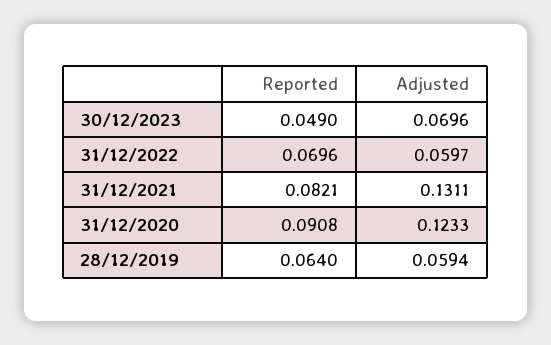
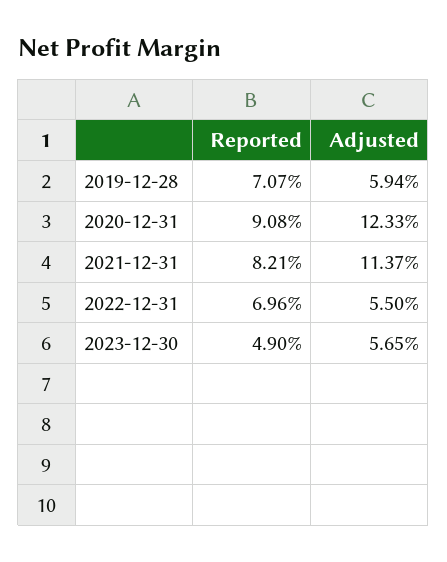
Adjusted, 30/12/2023: 0.0696 -> 0.0565
Adjusted, 31/12/2022: 0.0597 -> 0.055
Adjusted, 31/12/2021: 0.1311 -> 0.1137
Reported, 28/12/2019: 0.064 -> 0.0707

